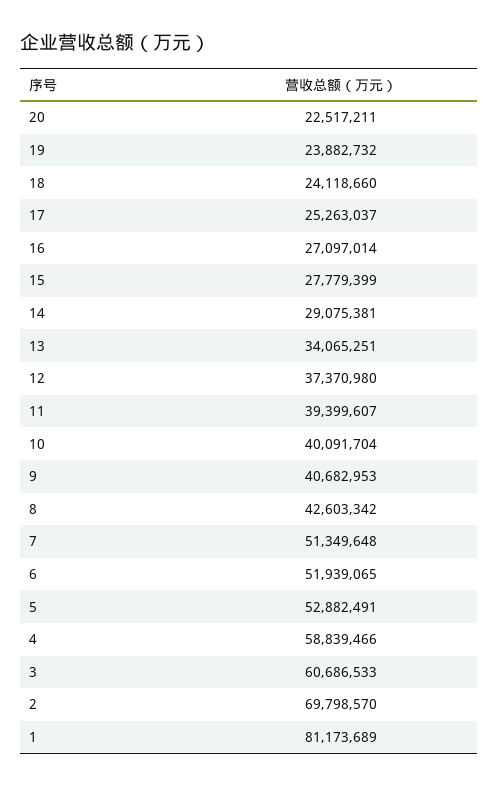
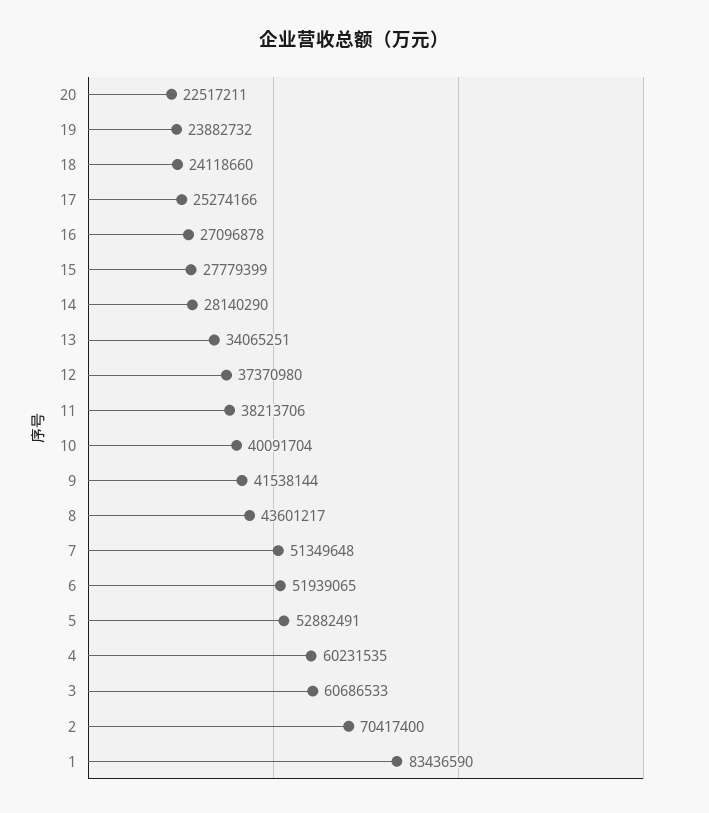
17: 25263037 -> 25274166
16: 27097014 -> 27096878
14: 29075381 -> 28140290
11: 39399607 -> 38213706
9: 40682953 -> 41538144
8: 42603342 -> 43601217
4: 58839466 -> 60231535
2: 69798570 -> 70417400
1: 81173689 -> 83436590

